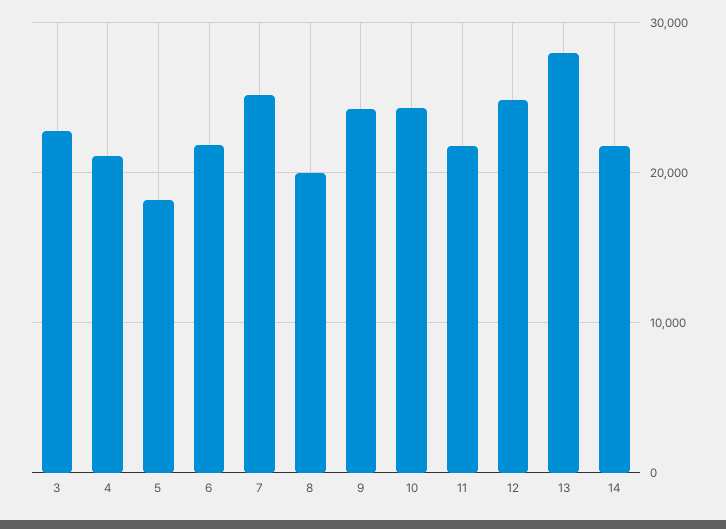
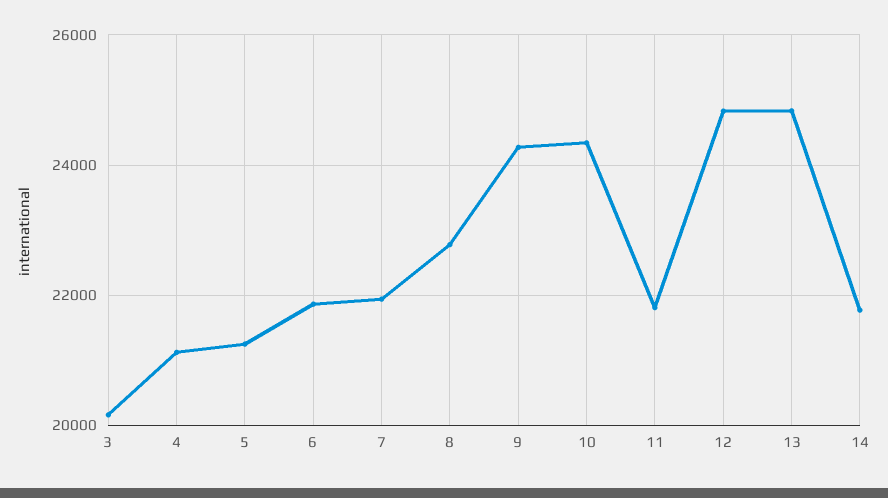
3: 23000 -> 20200
5: 18000 -> 21200
7: 25000 -> 22000
8: 20000 -> 22800
13: 28000 -> 24800

